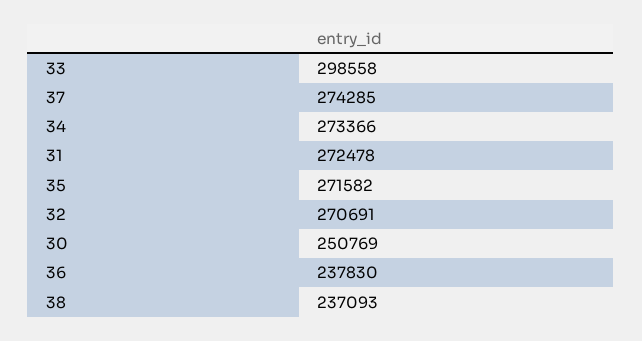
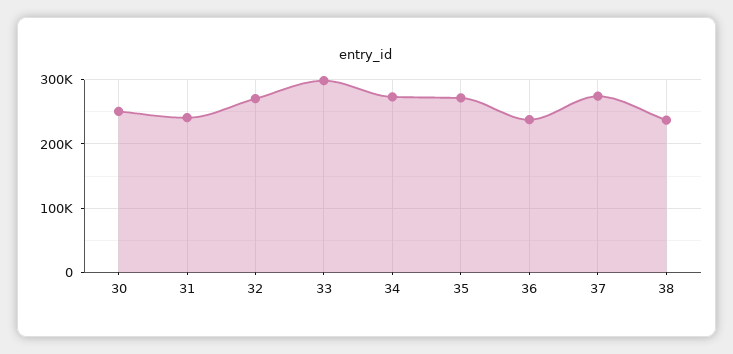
31: 272478 -> 240000

